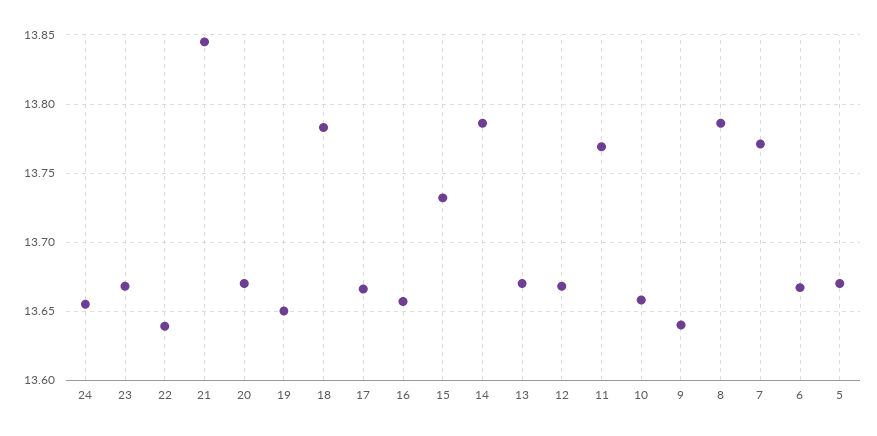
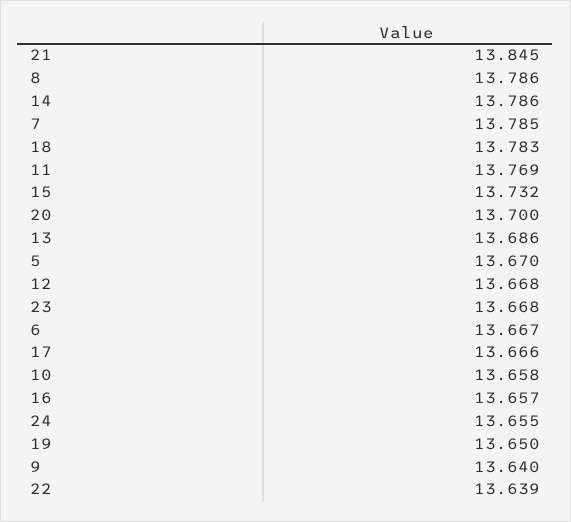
20: 13.67 -> 13.7
13: 13.67 -> 13.686
7: 13.77 -> 13.785

